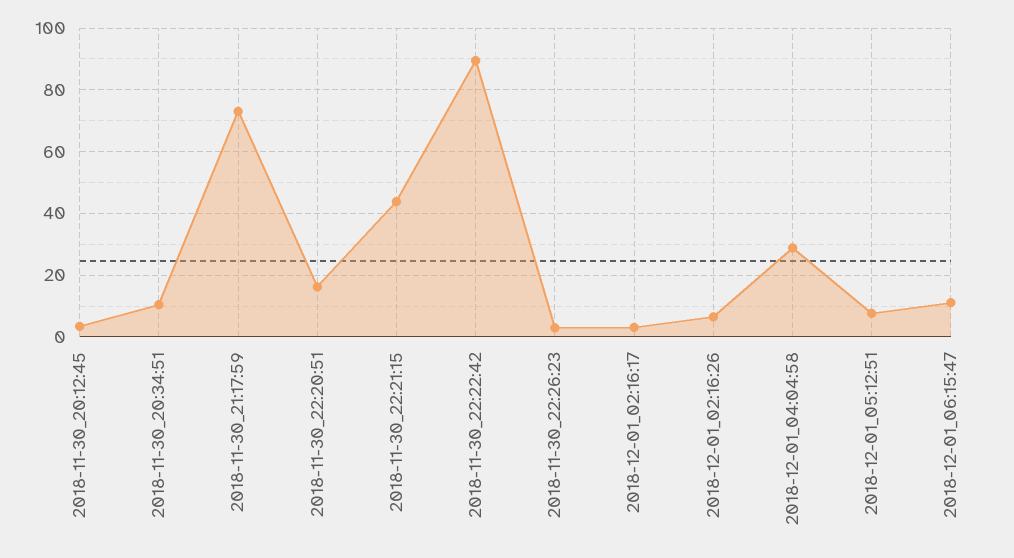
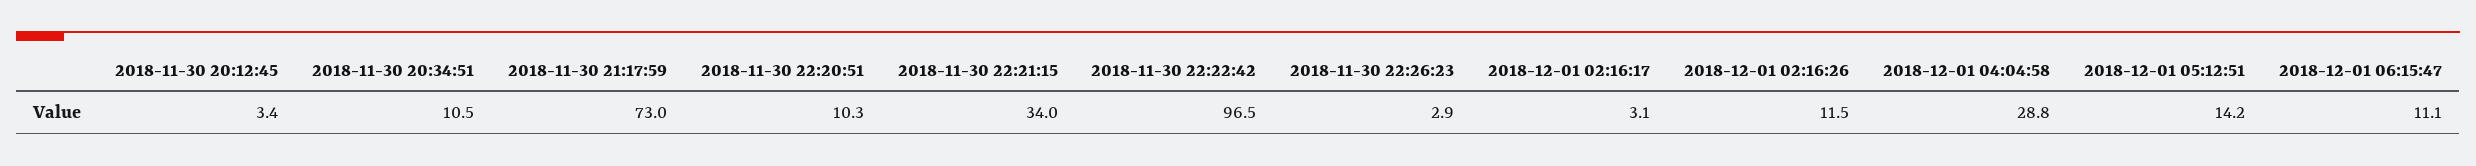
2018-11-30_22:20:51: 16 -> 10.3
2018-11-30_22:21:15: 44 -> 34
2018-11-30_22:22:42: 90 -> 96.5
2018-12-01_02:16:26: 6 -> 11.5
2018-12-01_05:12:51: 8 -> 14.2

